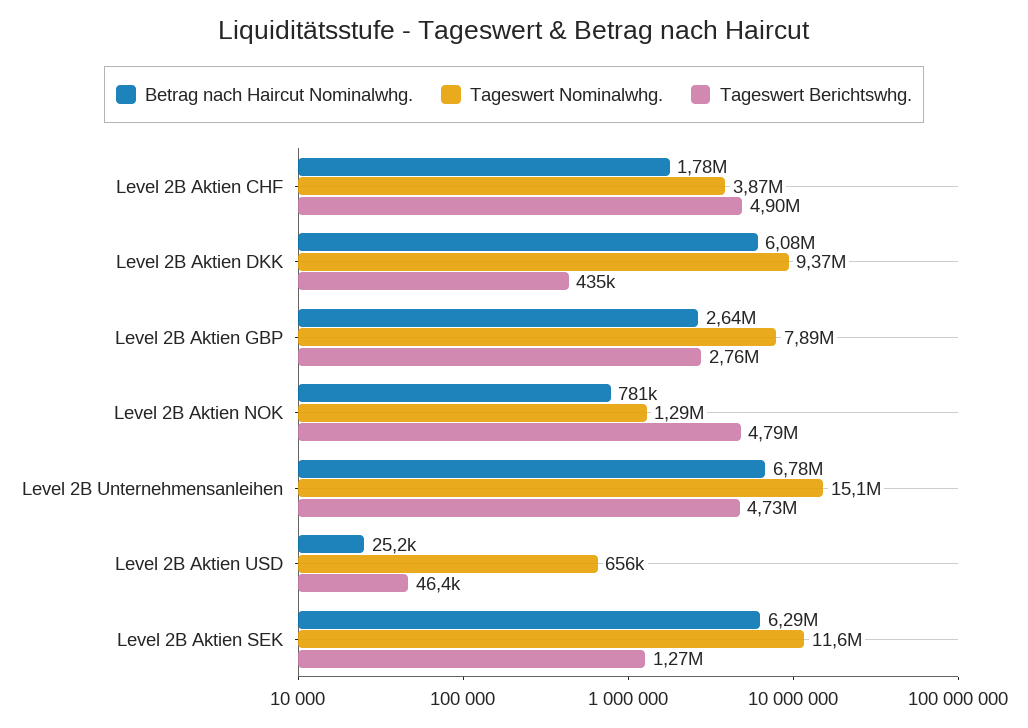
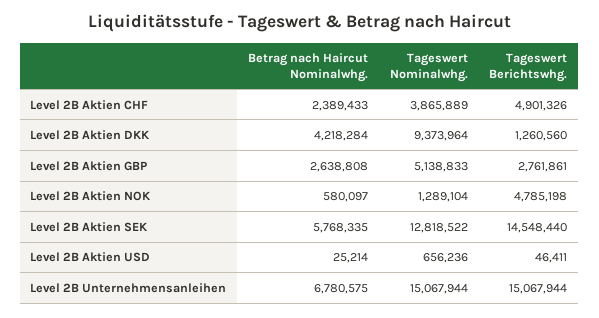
Betrag nach Haircut Nominalwhg., Level 2B Aktien CHF: 1780000 -> 2389433
Betrag nach Haircut Nominalwhg., Level 2B Aktien DKK: 6080000 -> 4218284
Tageswert Berichtswhg., Level 2B Aktien DKK: 435000 -> 1260560
Tageswert Nominalwhg., Level 2B Aktien GBP: 7890000 -> 5138833
Betrag nach Haircut Nominalwhg., Level 2B Aktien NOK: 781000 -> 580097
Tageswert Berichtswhg., Level 2B Unternehmensanleihen: 4730000 -> 15067944
Betrag nach Haircut Nominalwhg., Level 2B Aktien SEK: 6290000 -> 5768335
Tageswert Nominalwhg., Level 2B Aktien SEK: 11600000 -> 12818522
Tageswert Berichtswhg., Level 2B Aktien SEK: 1270000 -> 14548440

